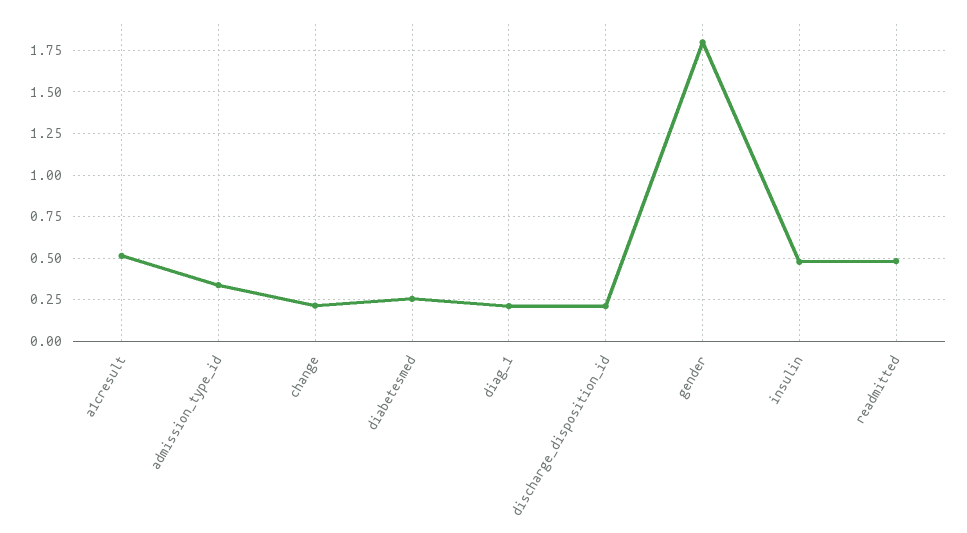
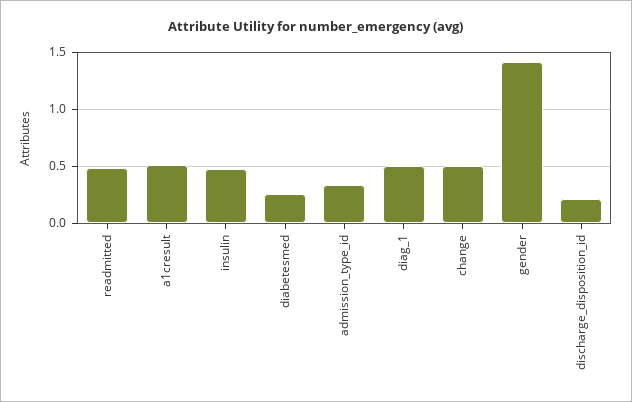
change: 0.2 -> 0.5
diag_1: 0.2 -> 0.5
gender: 1.8 -> 1.4

